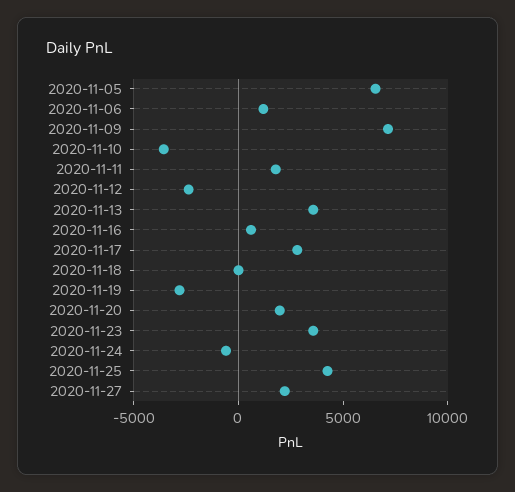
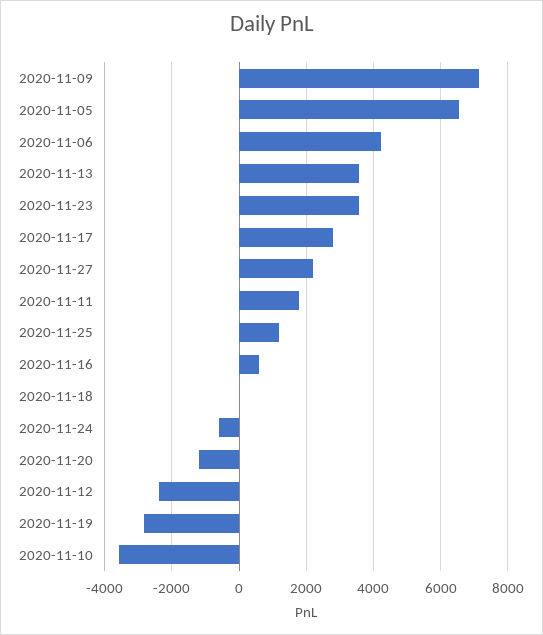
2020-11-06: 1000 -> 4200
2020-11-20: 2000 -> -1200
2020-11-25: 4000 -> 1200

